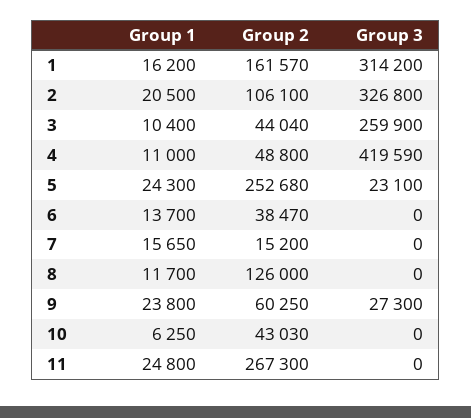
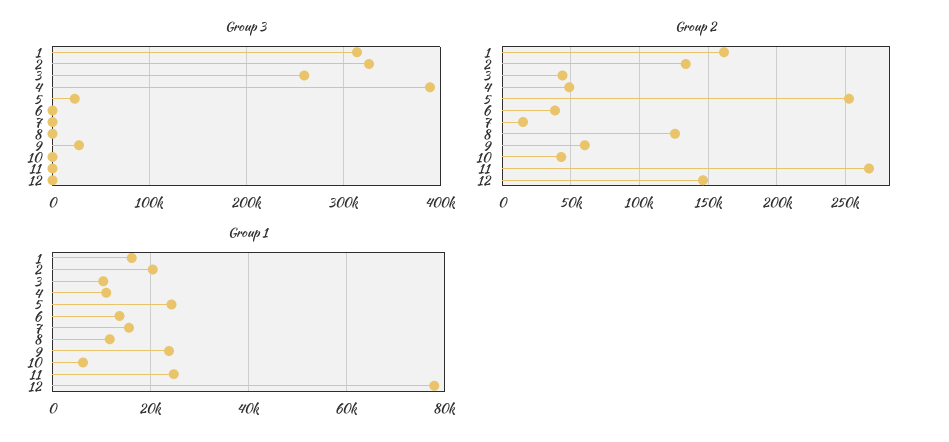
Group 2, 2: 106100 -> 135000
Group 3, 4: 419590 -> 390000
Group 3, 12: none -> 0
Group 2, 12: none -> 145000
Group 1, 12: none -> 78000

